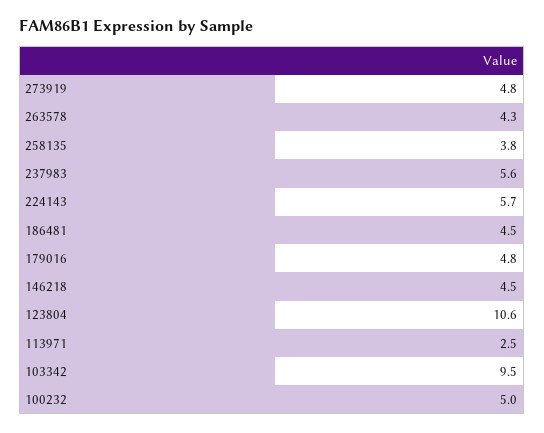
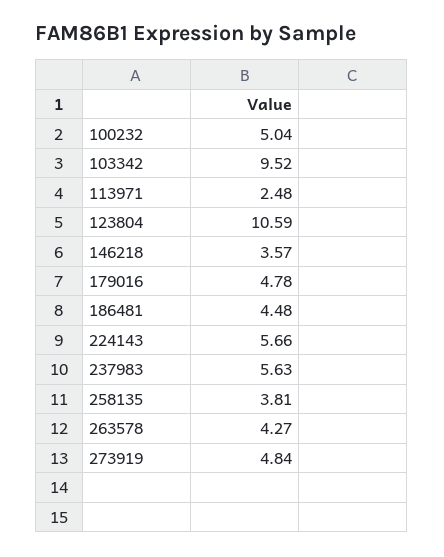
146218: 4.5 -> 3.57

